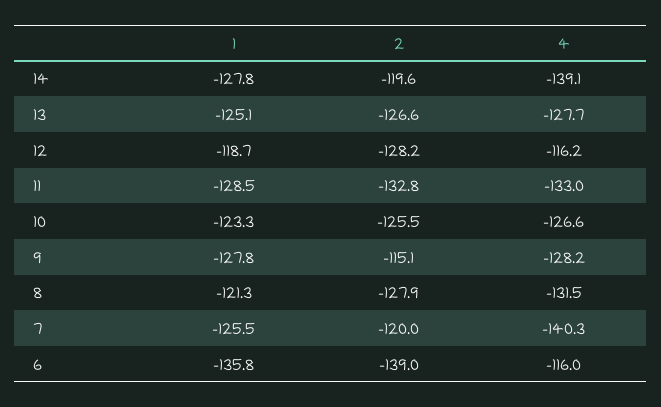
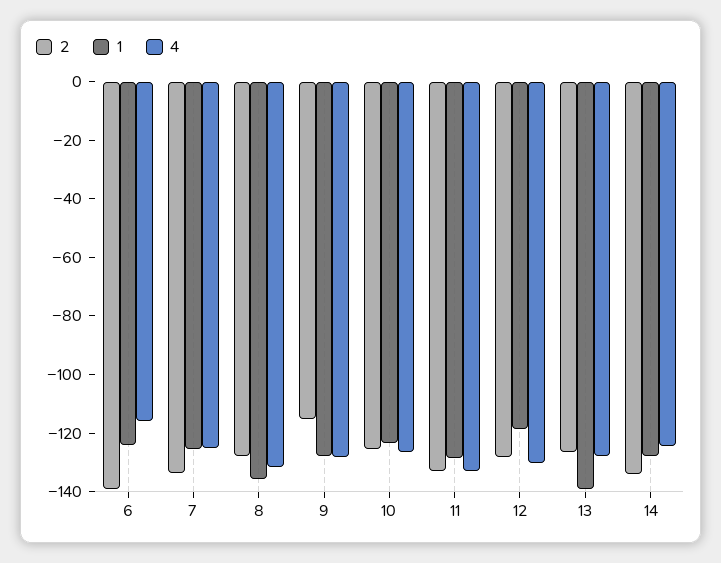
2, 14: -119.6 -> -135
4, 14: -139.1 -> -125
1, 13: -125.1 -> -140
4, 12: -116.2 -> -130
1, 8: -121.3 -> -135
2, 7: -120 -> -135
4, 7: -140.3 -> -125
1, 6: -135.8 -> -125

